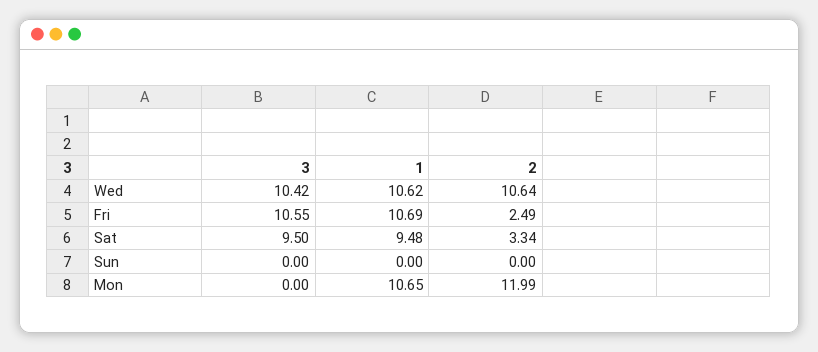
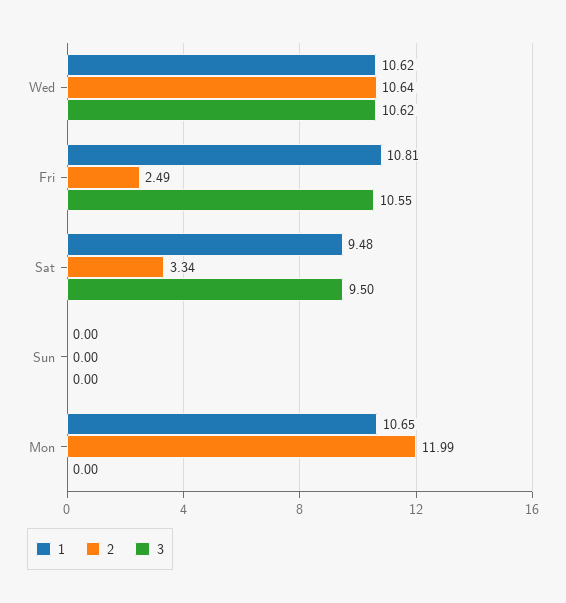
3, Wed: 10.42 -> 10.62
1, Fri: 10.69 -> 10.81

